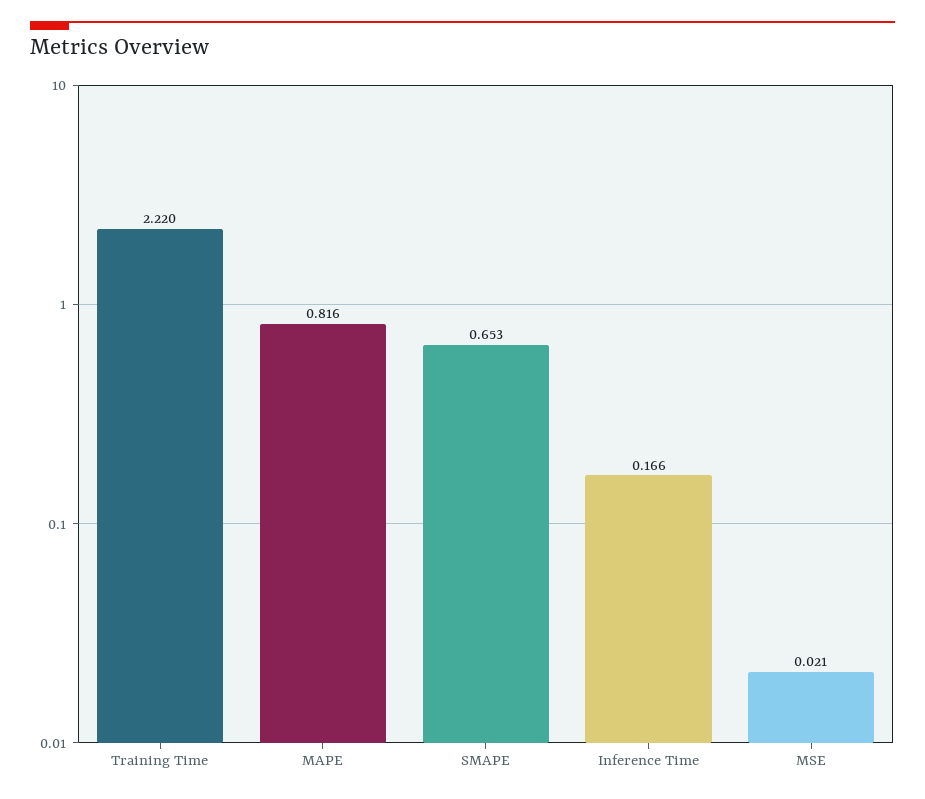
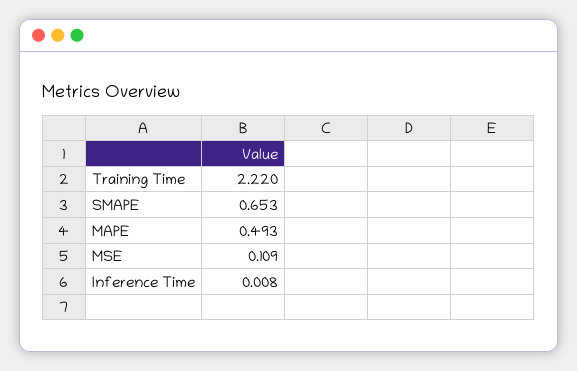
MAPE: 0.816 -> 0.493
Inference Time: 0.166 -> 0.008
MSE: 0.021 -> 0.109

